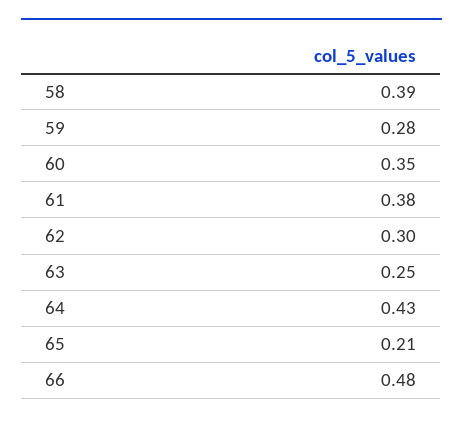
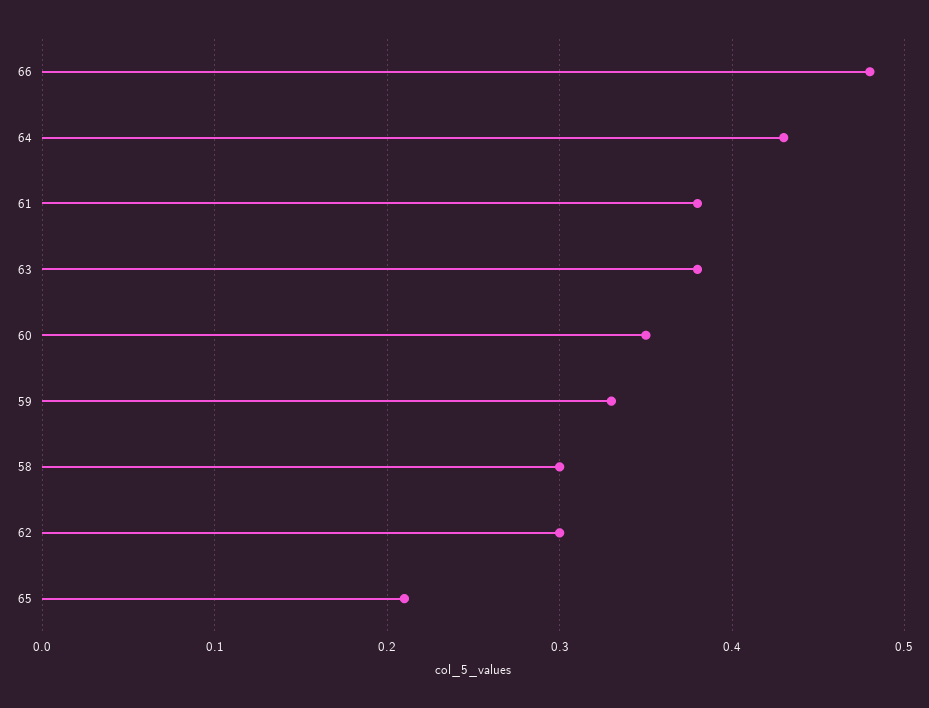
58: 0.39 -> 0.3
59: 0.28 -> 0.33
63: 0.25 -> 0.38

